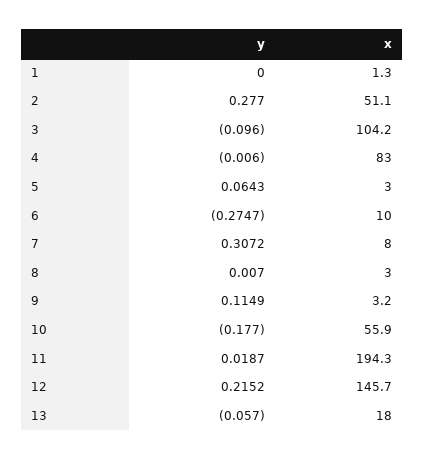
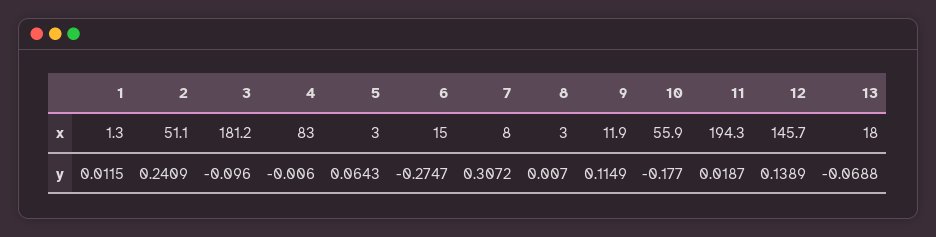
y, 1: 0 -> 0.0115
y, 2: 0.277 -> 0.2409
x, 3: 104.2 -> 181.2
x, 6: 10 -> 15
x, 9: 3.2 -> 11.9
y, 12: 0.2152 -> 0.1389
y, 13: -0.057 -> -0.0688

